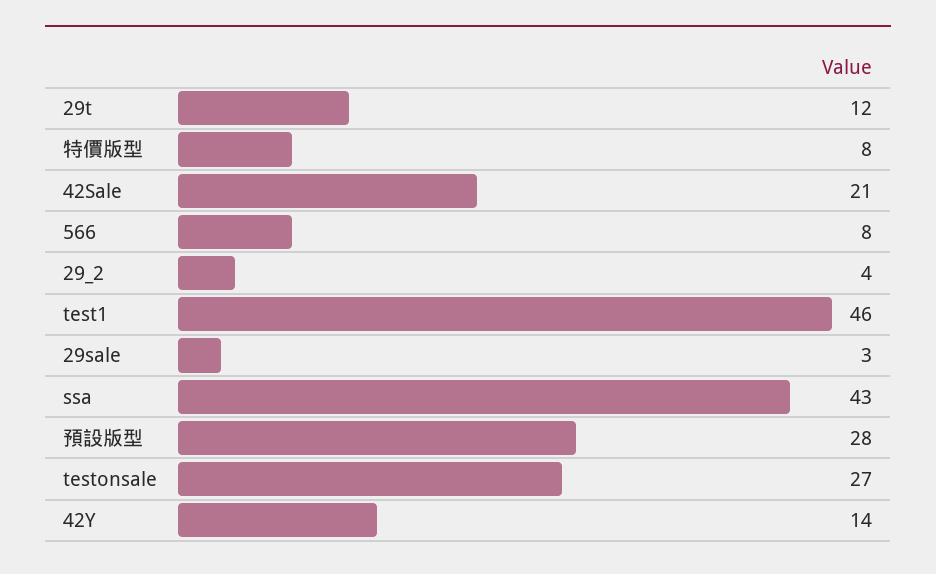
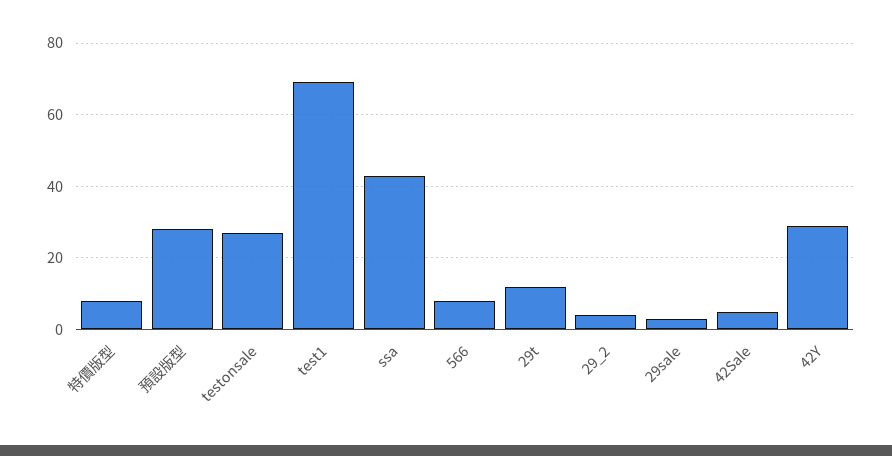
42Sale: 21 -> 5
test1: 46 -> 70
42Y: 14 -> 30

